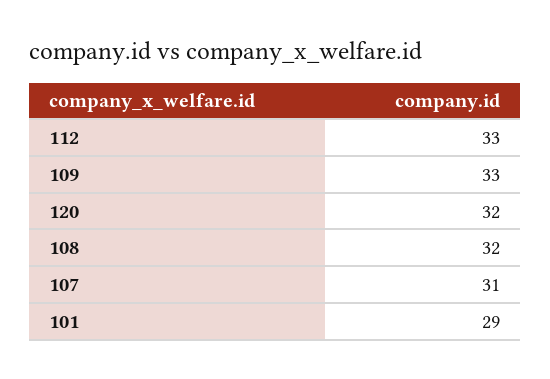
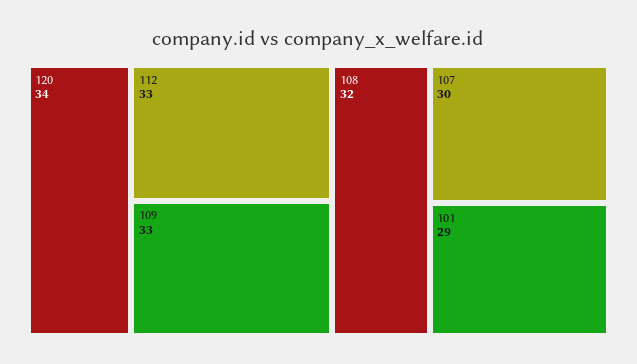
120: 32 -> 34
107: 31 -> 30

